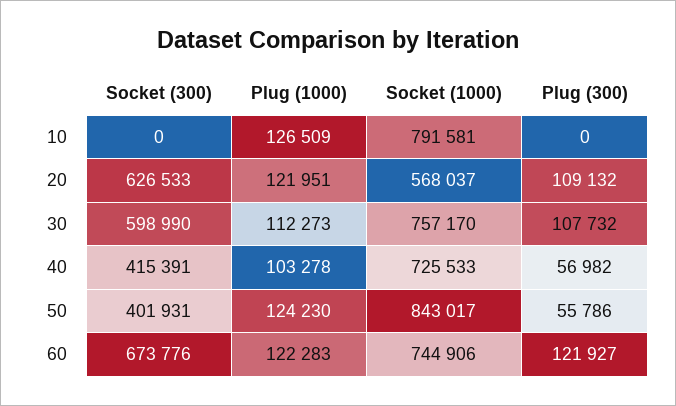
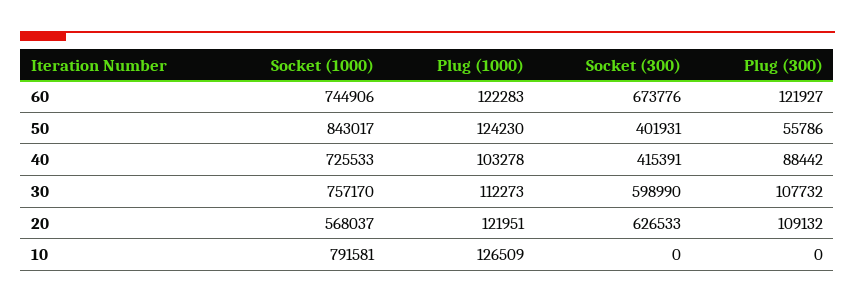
Plug (300), 40: 56982 -> 88442

